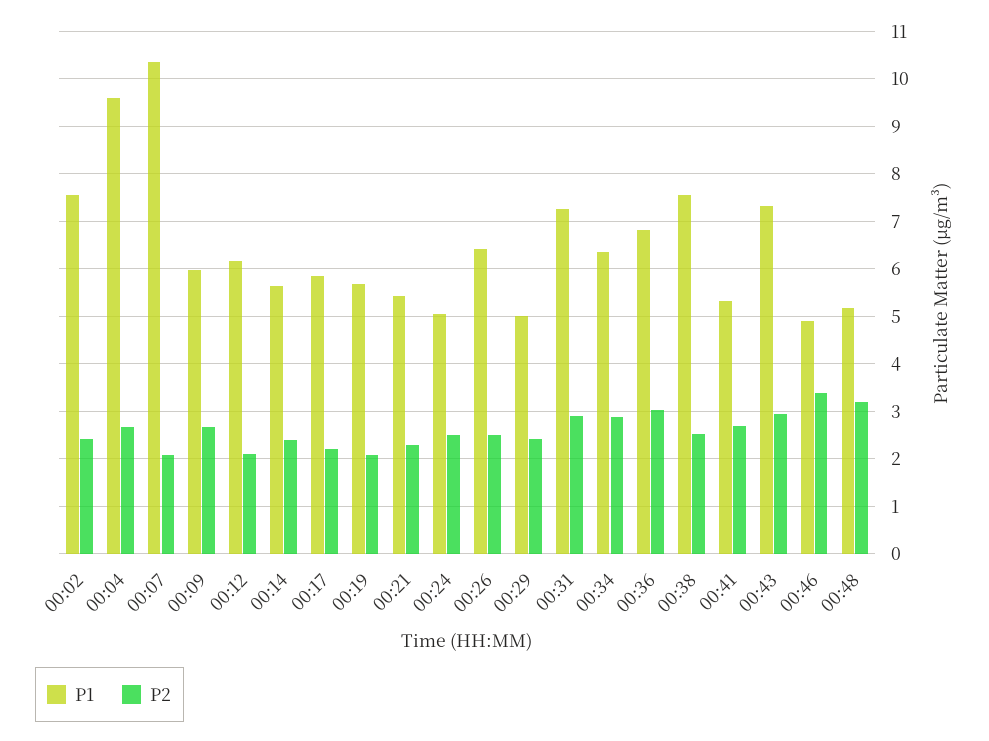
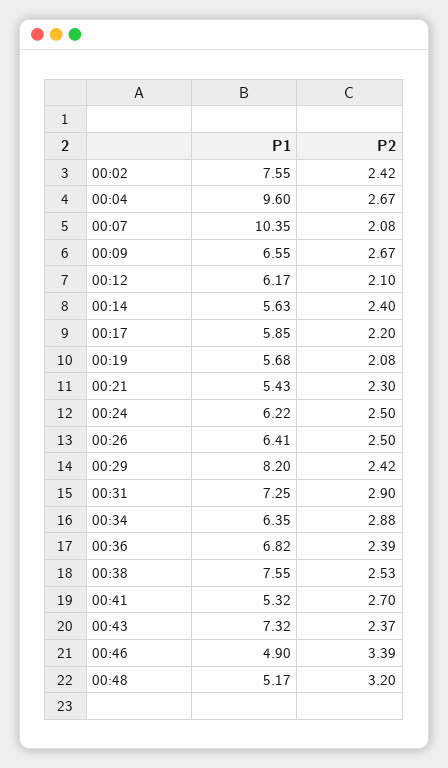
P1, 00:09: 6 -> 6.55
P1, 00:24: 5 -> 6.22
P1, 00:29: 5 -> 8.2
P2, 00:36: 3 -> 2.39
P2, 00:43: 3 -> 2.37

